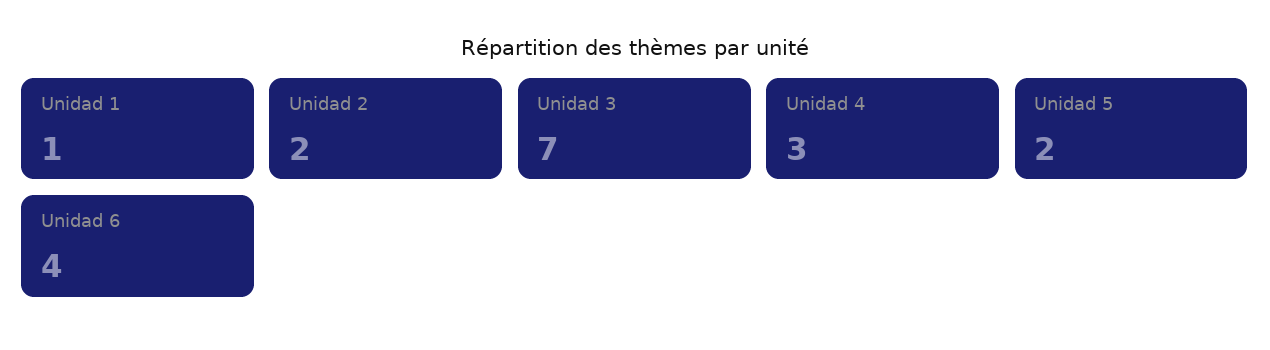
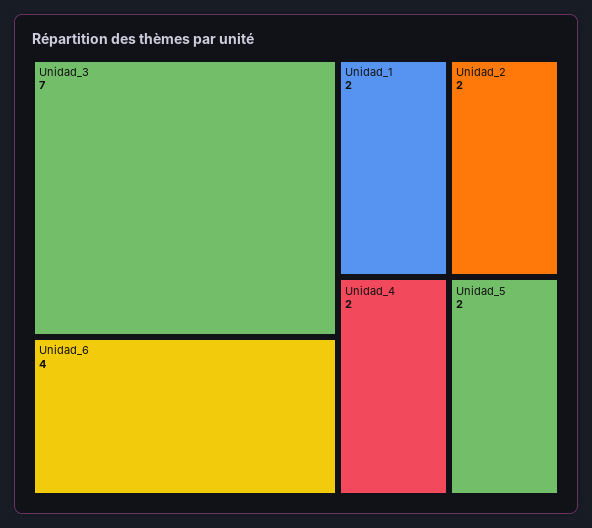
Unidad 1: 1 -> 2
Unidad 4: 3 -> 2

